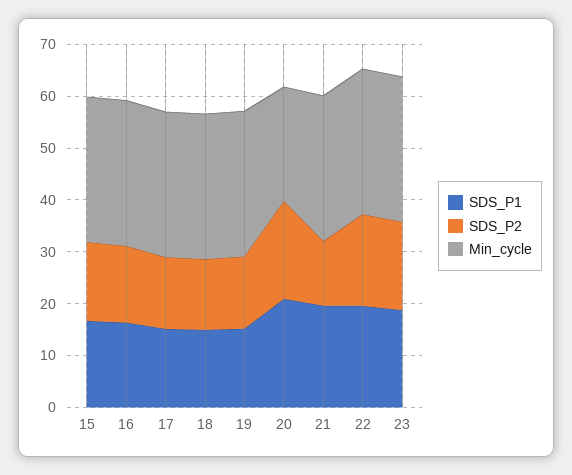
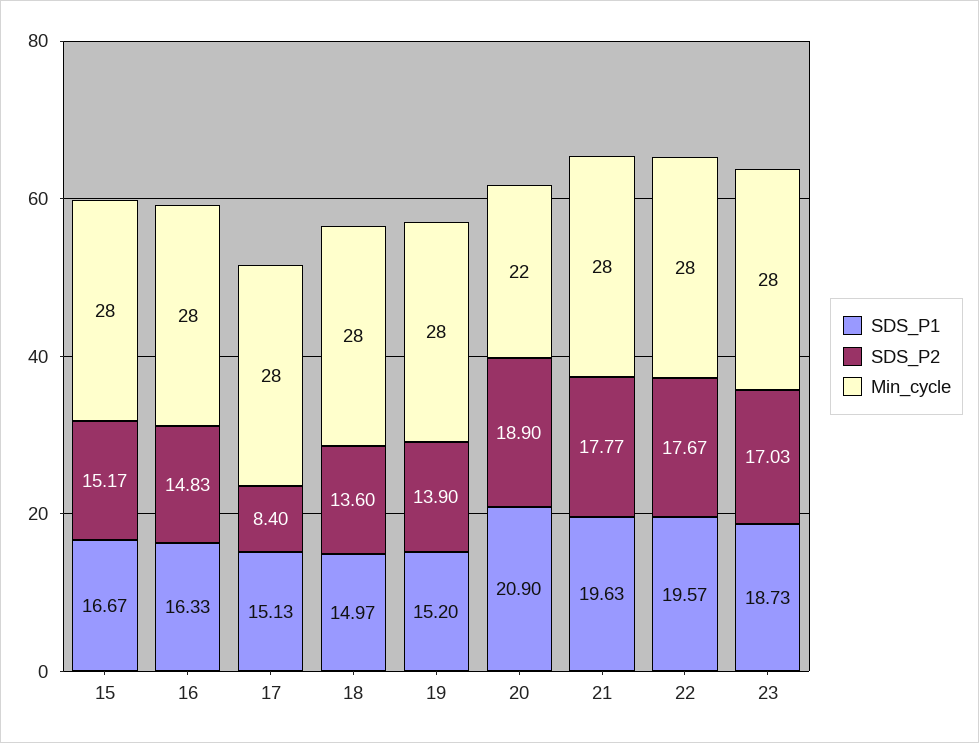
SDS_P2, 17: 14 -> 8.4
SDS_P2, 21: 12 -> 17.77

